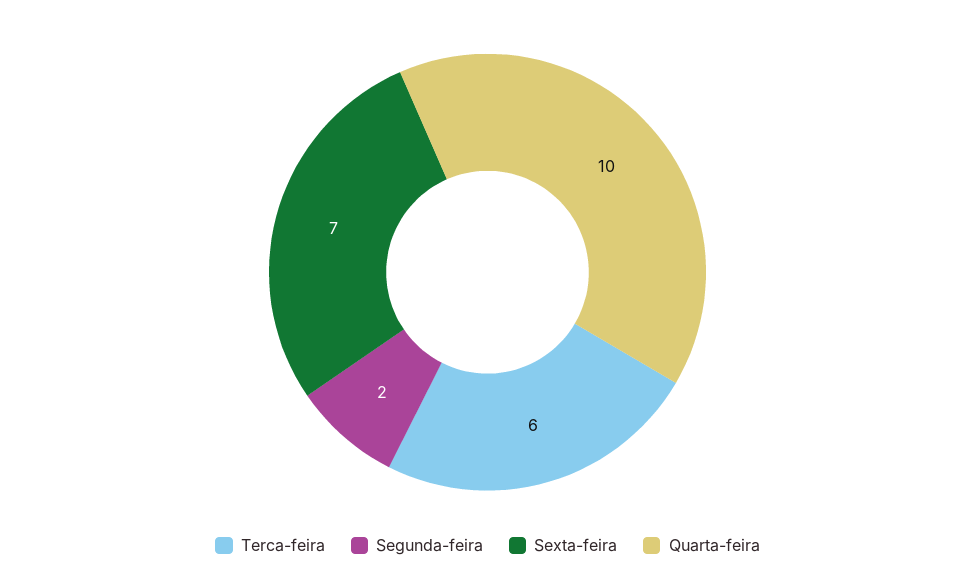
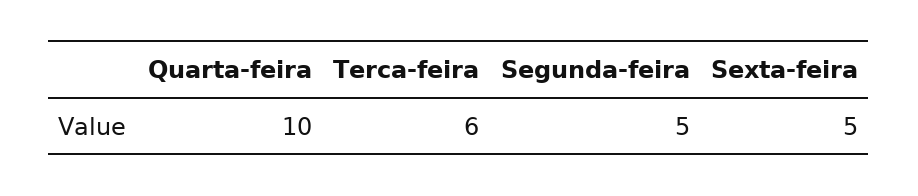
Segunda-feira: 2 -> 5
Sexta-feira: 7 -> 5

